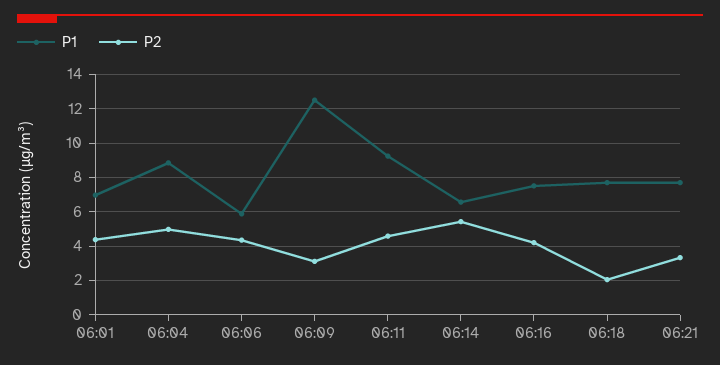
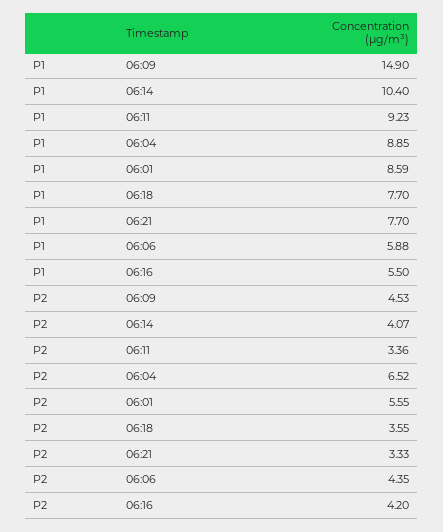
P1, 06:01: 7 -> 8.59
P2, 06:01: 4.5 -> 5.55
P2, 06:04: 5 -> 6.52
P1, 06:09: 12.5 -> 14.9
P2, 06:09: 3 -> 4.53
P2, 06:11: 4.5 -> 3.36
P1, 06:14: 6.5 -> 10.4
P2, 06:14: 5.5 -> 4.07
P1, 06:16: 7.5 -> 5.5
P2, 06:18: 2 -> 3.55

